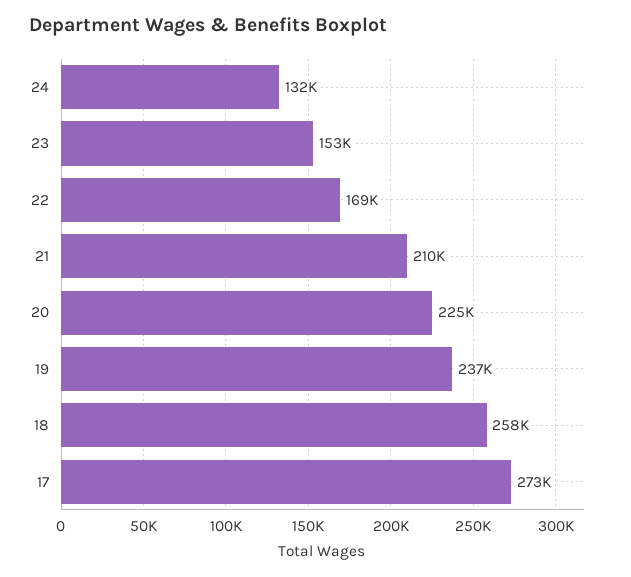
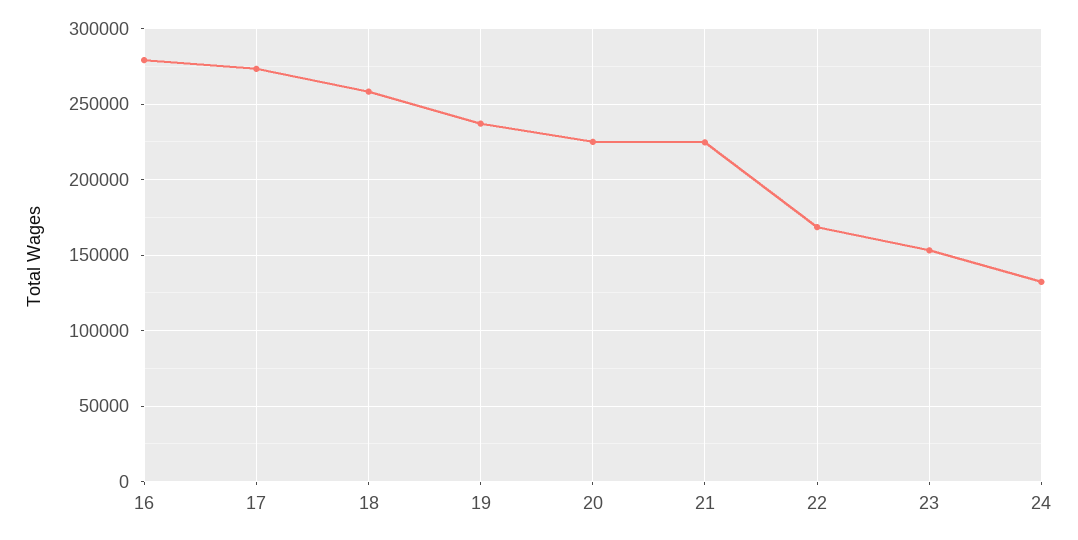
21: 210000 -> 225000
16: none -> 280000

